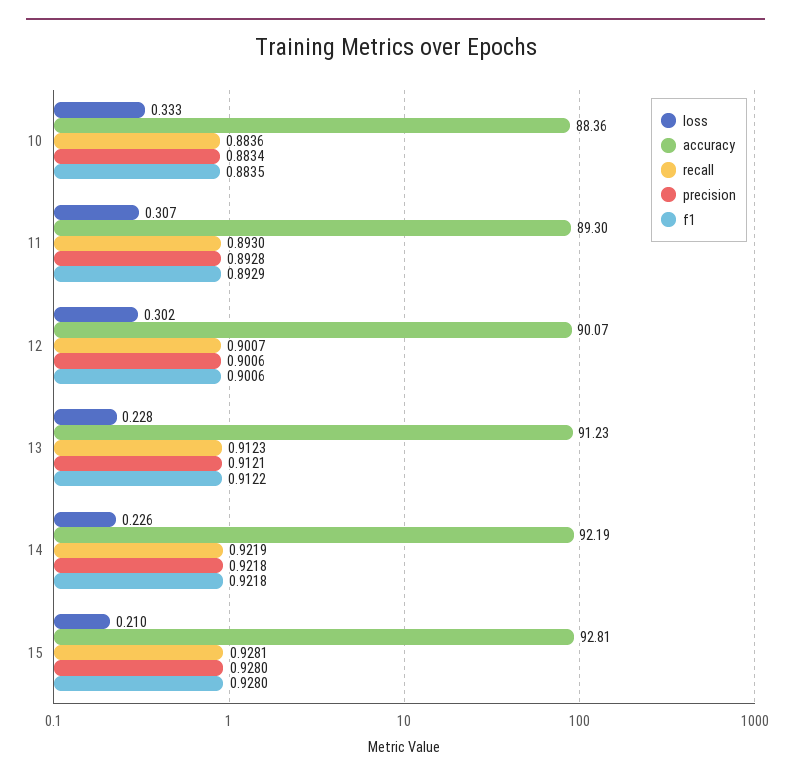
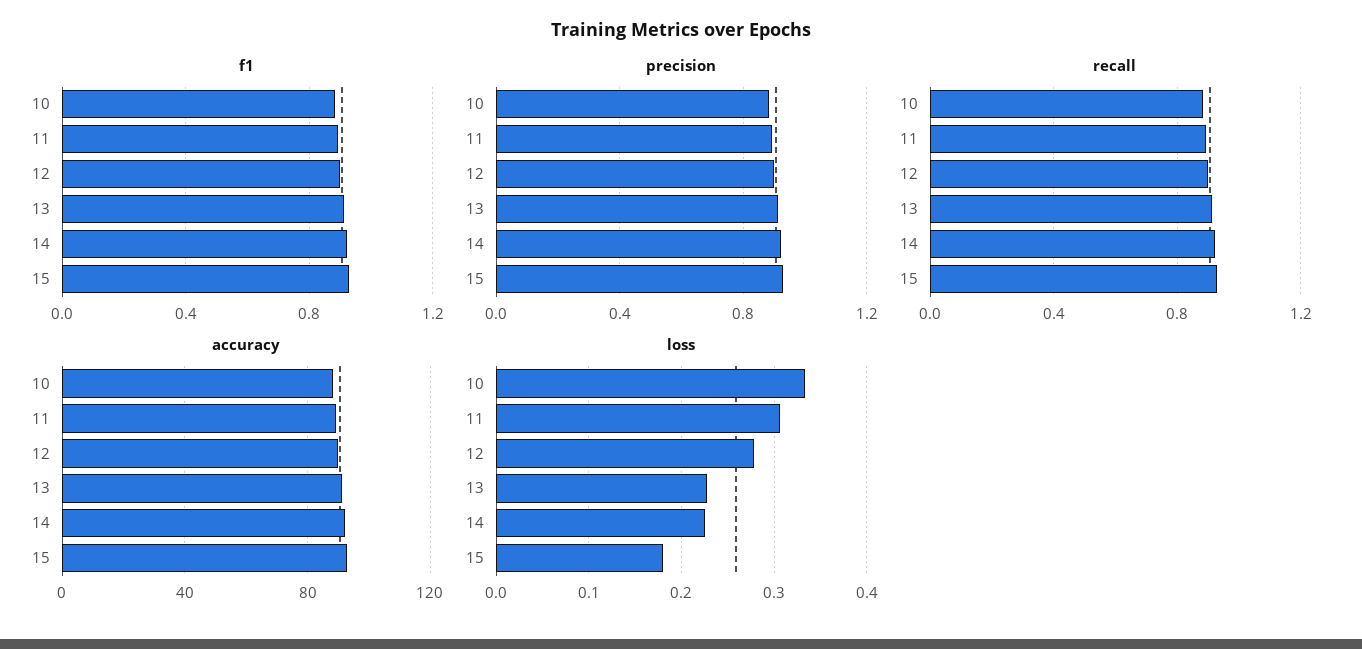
loss, 12: 0.302 -> 0.28
loss, 15: 0.21 -> 0.18

